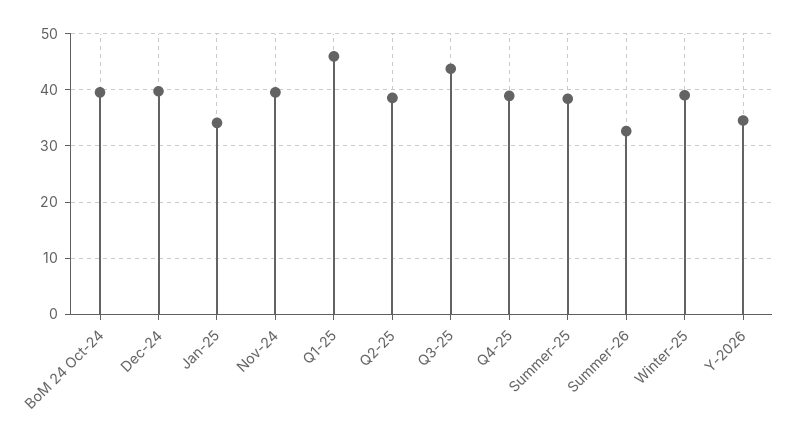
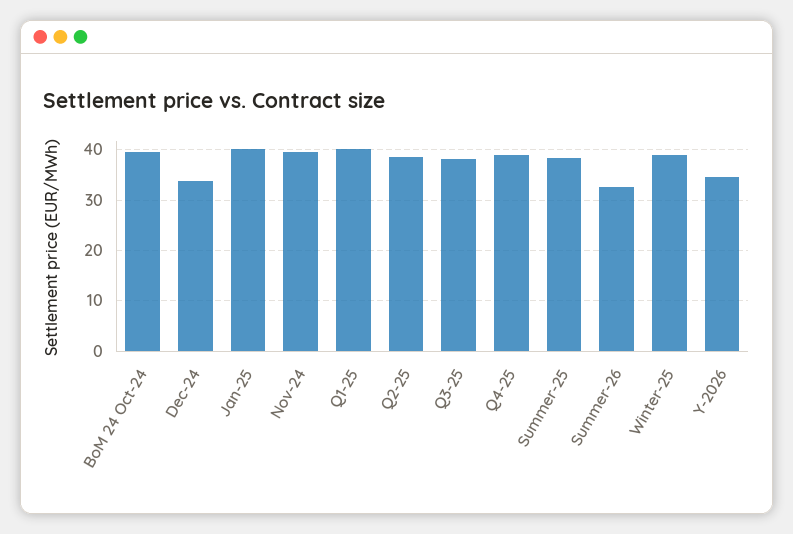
Dec-24: 40 -> 34
Jan-25: 34 -> 40
Q1-25: 46 -> 40
Q3-25: 44 -> 38

